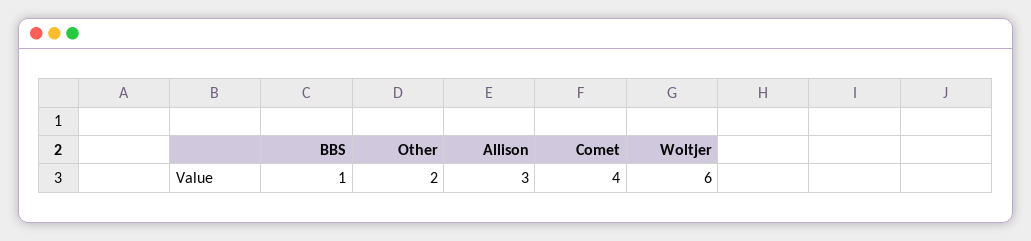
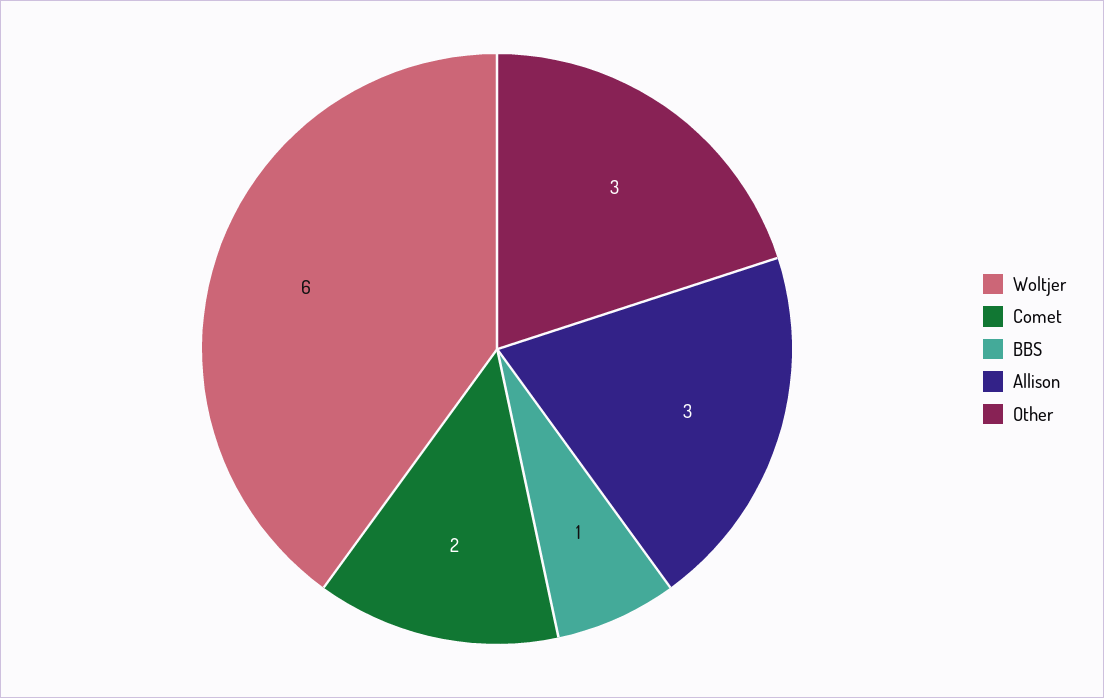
Other: 2 -> 3
Comet: 4 -> 2

